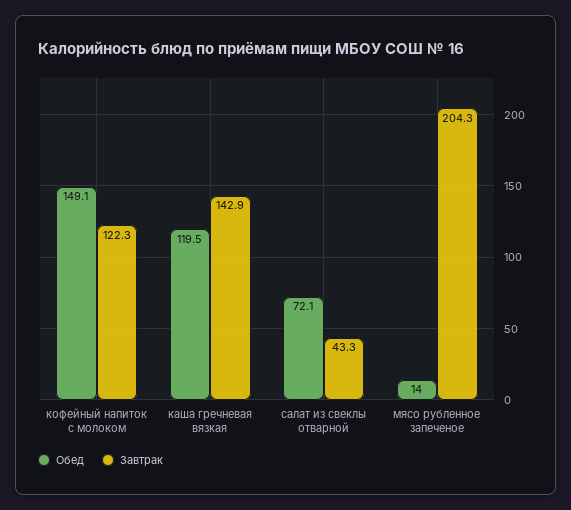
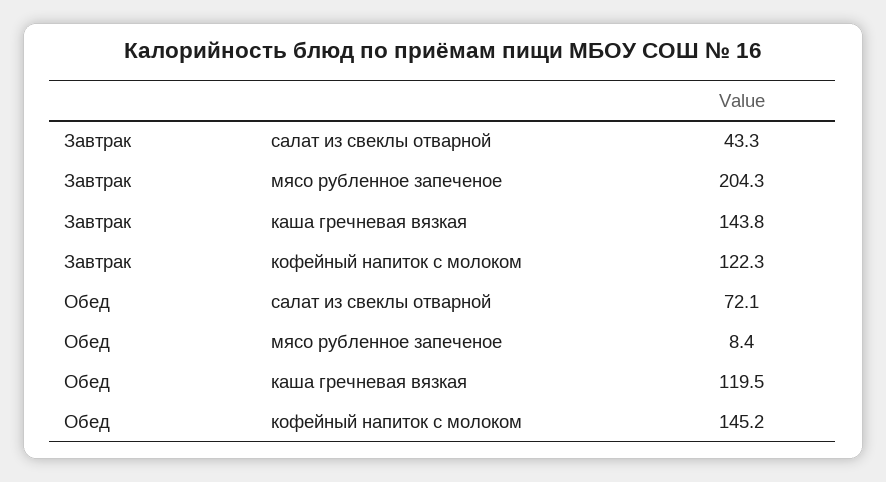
Обед, кофейный напиток с молоком: 149.1 -> 145.2
Завтрак, каша гречневая вязкая: 142.9 -> 143.8
Обед, мясо рубленное запеченое: 14 -> 8.4

